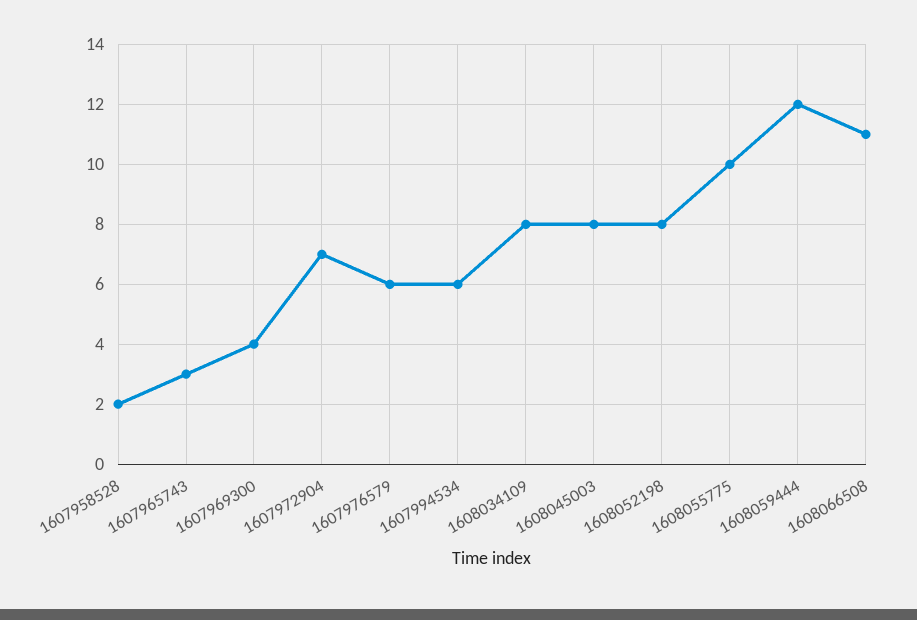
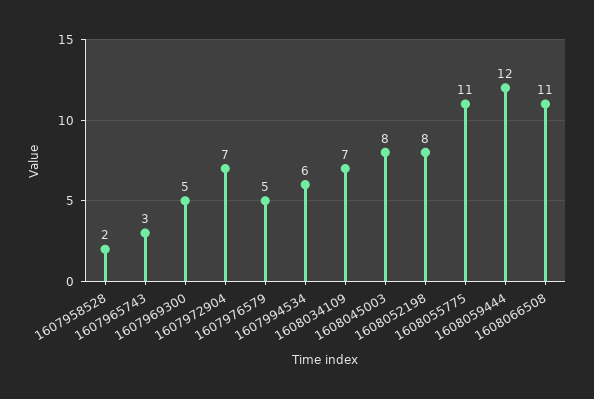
1607969300: 4 -> 5
1607976579: 6 -> 5
1608034109: 8 -> 7
1608055775: 10 -> 11

